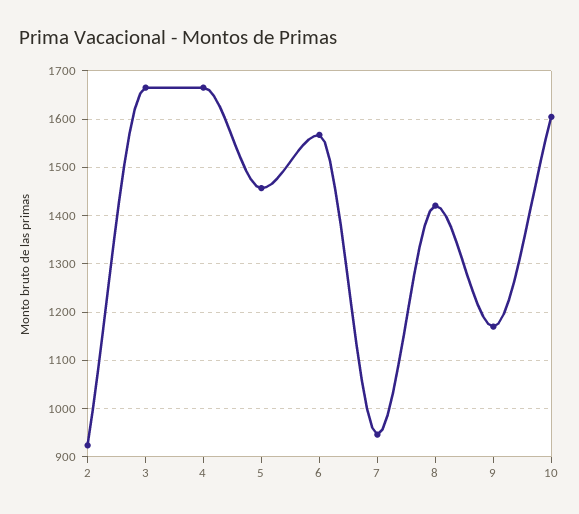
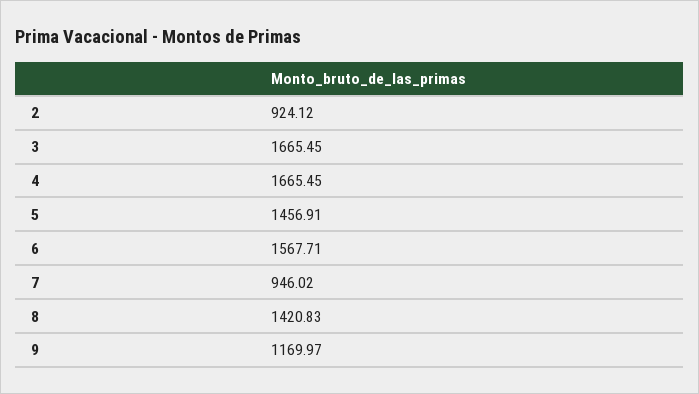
10: 1600 -> none

